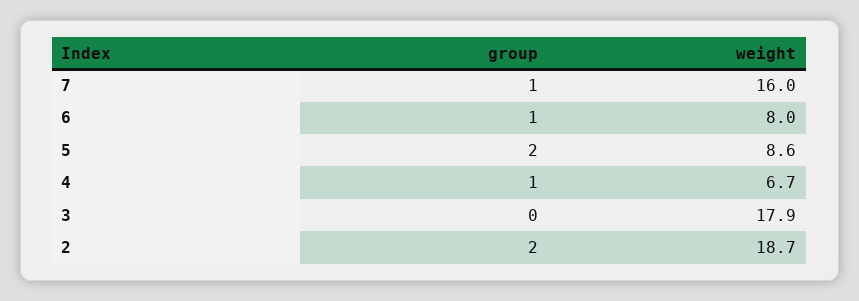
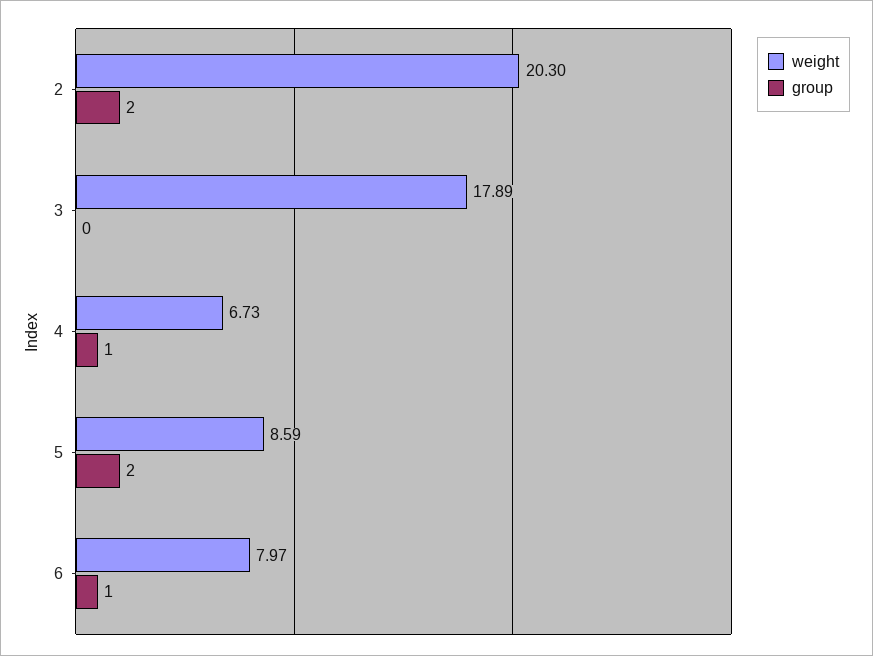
group, 7: 1 -> none
weight, 7: 16 -> none
weight, 2: 18.7 -> 20.3

